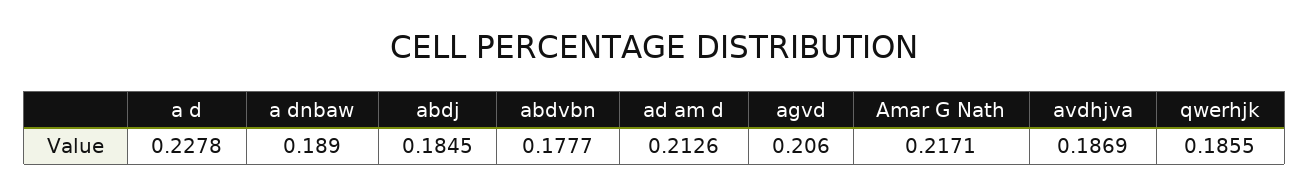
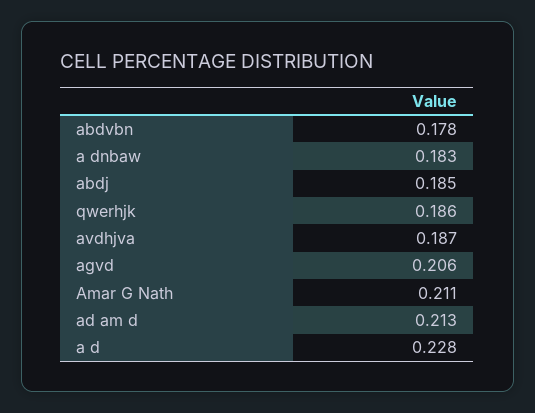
a dnbaw: 0.189 -> 0.183
Amar G Nath: 0.2171 -> 0.211

